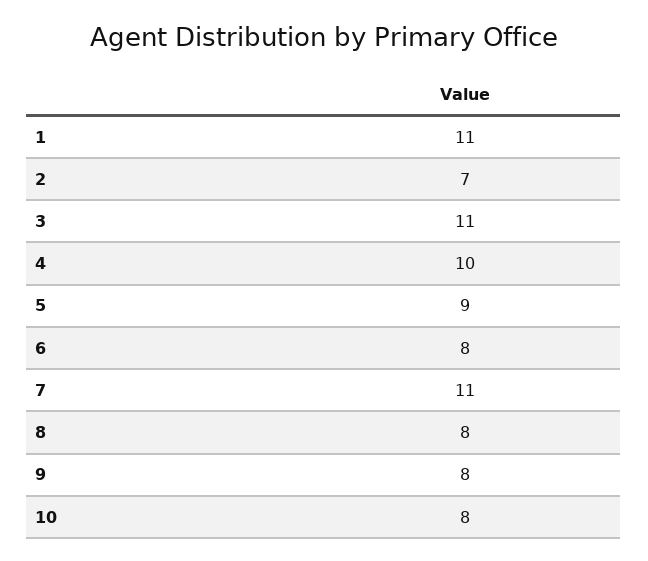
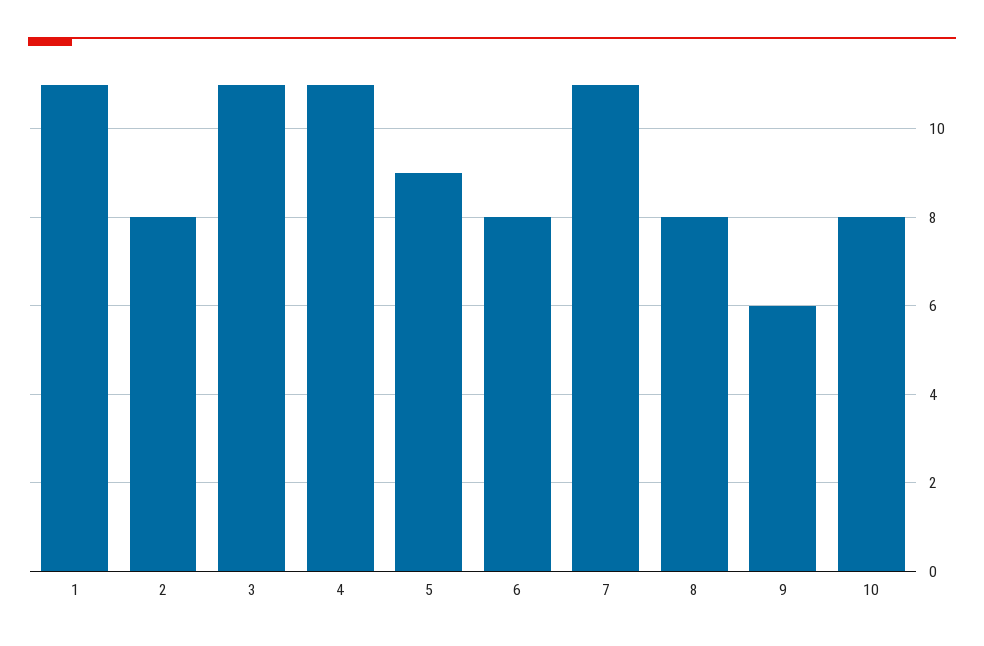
2: 7 -> 8
4: 10 -> 11
9: 8 -> 6

